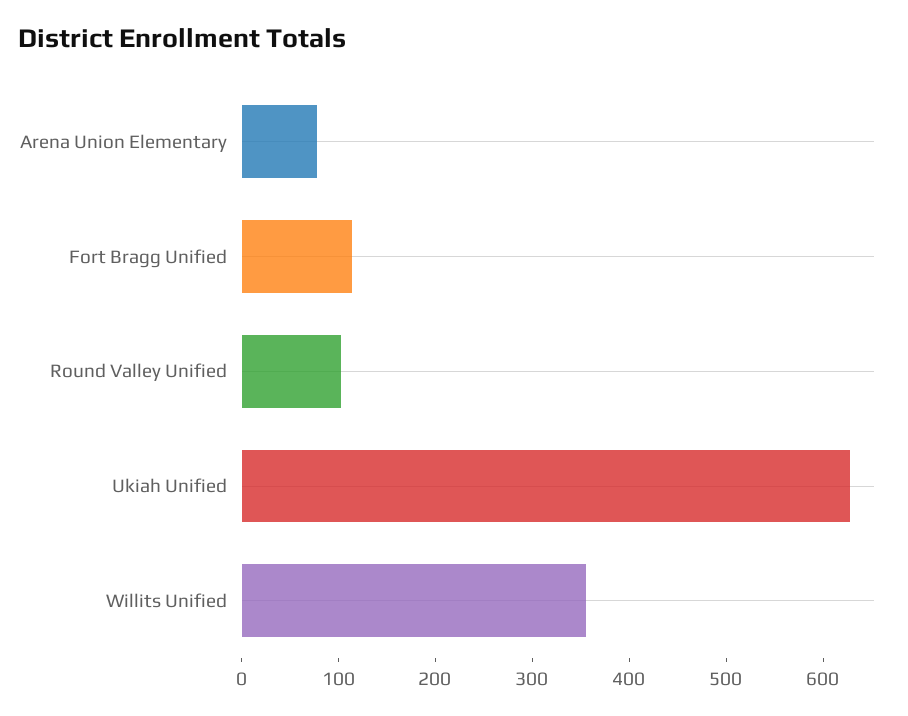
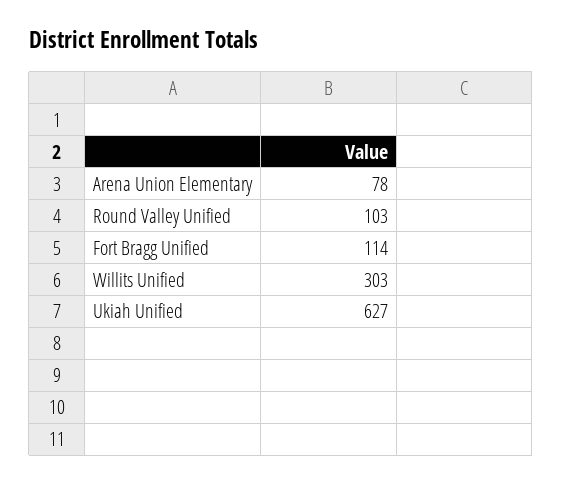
Willits Unified: 360 -> 303

